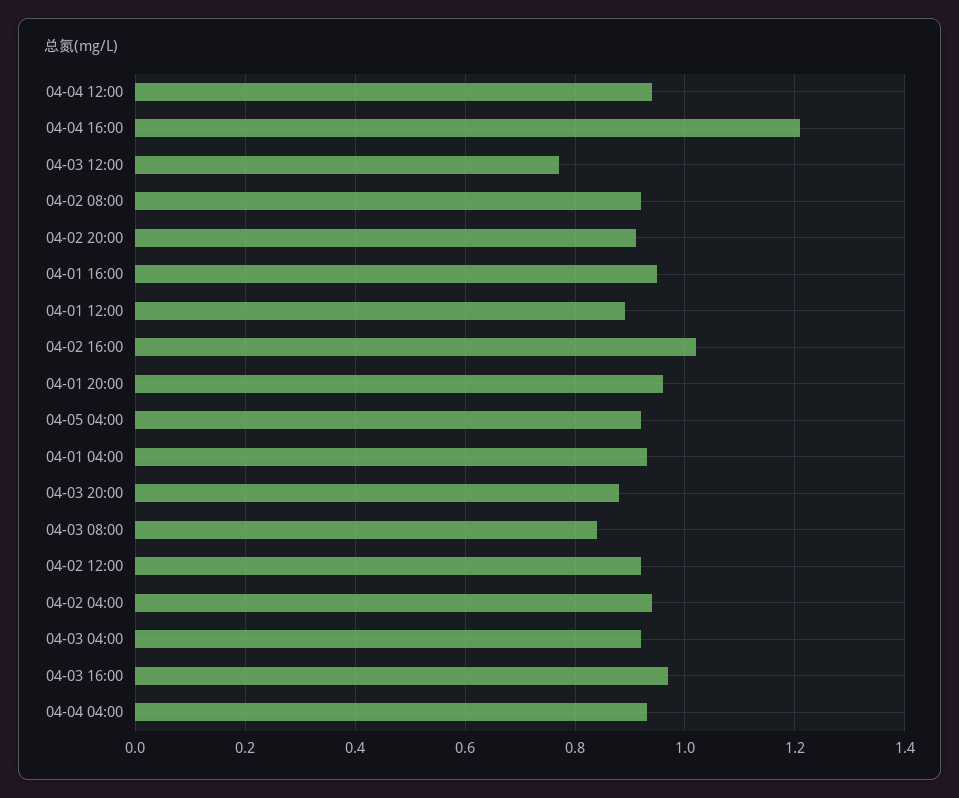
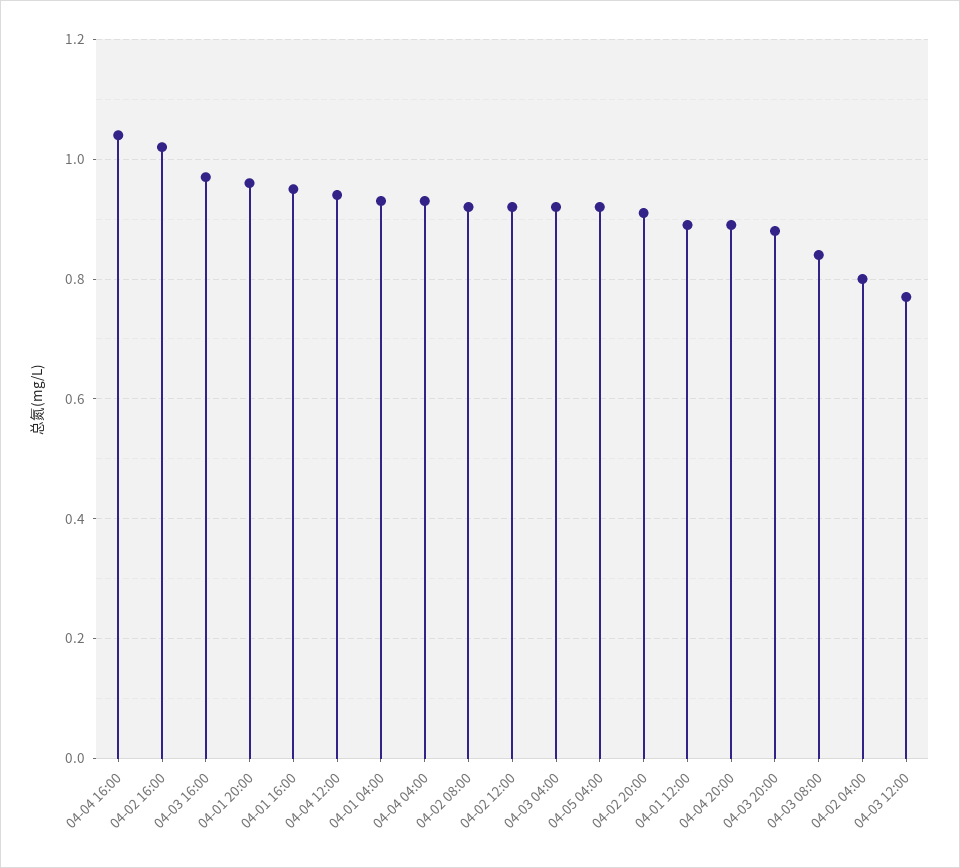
04-04 16:00: 1.2 -> 1.05
04-02 04:00: 0.95 -> 0.8
04-04 20:00: none -> 0.9

